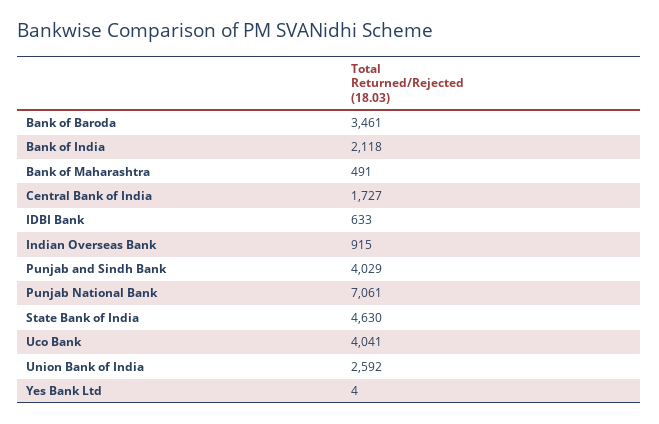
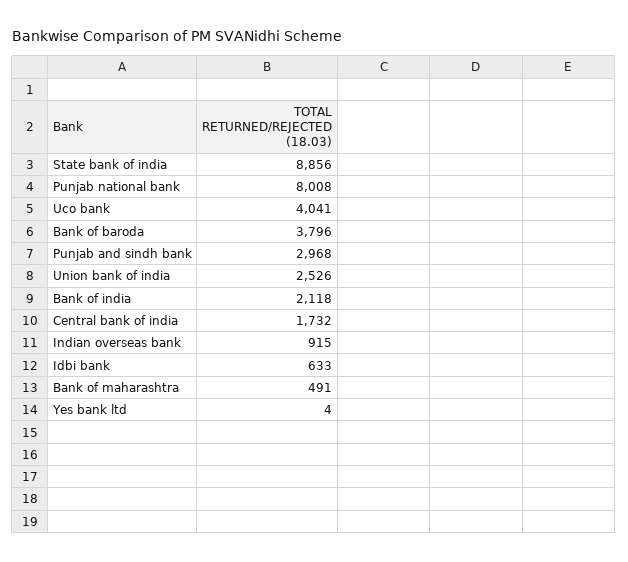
Bank of Baroda: 3461 -> 3796
Central Bank of India: 1727 -> 1732
Punjab and Sindh Bank: 4029 -> 2968
Punjab National Bank: 7061 -> 8008
State Bank of India: 4630 -> 8856
Union Bank of India: 2592 -> 2526

